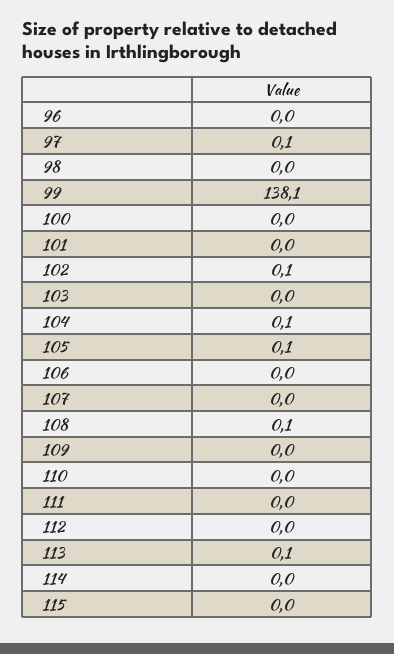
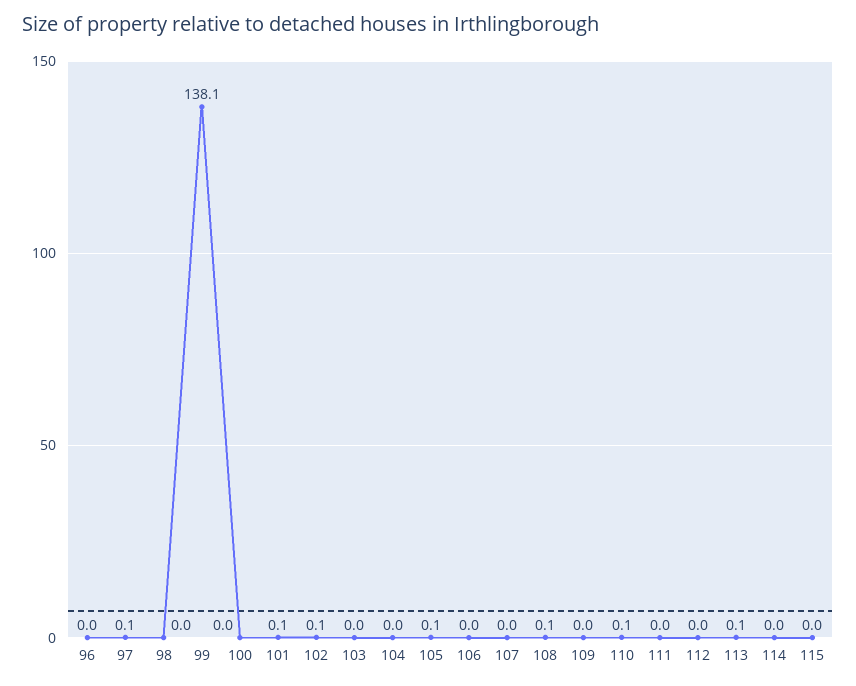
101: 0 -> 0.1
104: 0.1 -> 0
110: 0 -> 0.1

